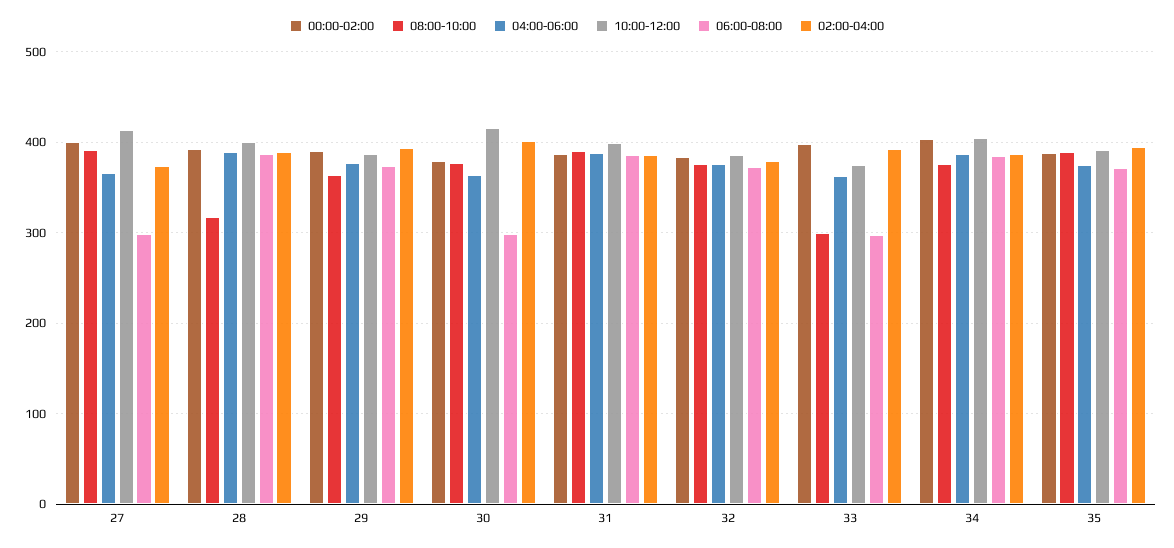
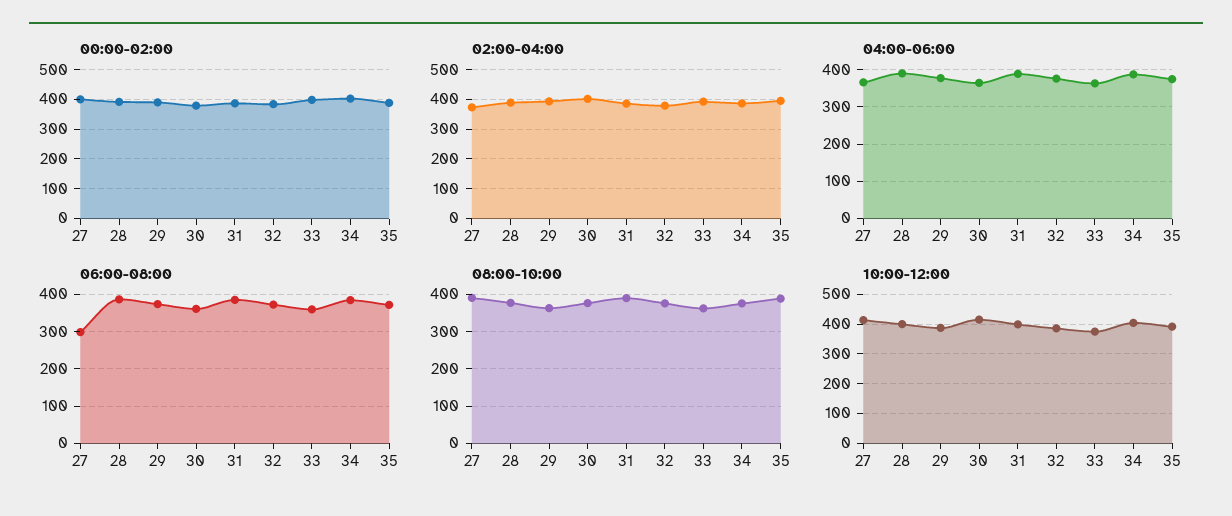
08:00-10:00, 28: 320 -> 380
06:00-08:00, 30: 300 -> 360
08:00-10:00, 33: 300 -> 360
06:00-08:00, 33: 300 -> 360

